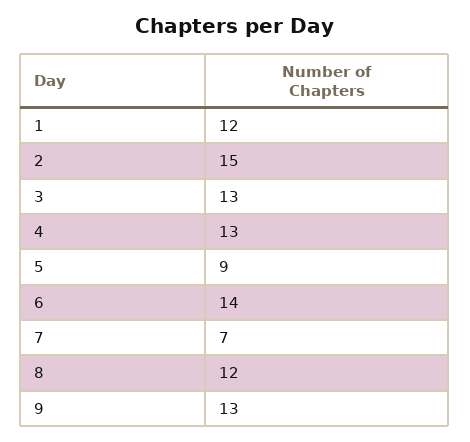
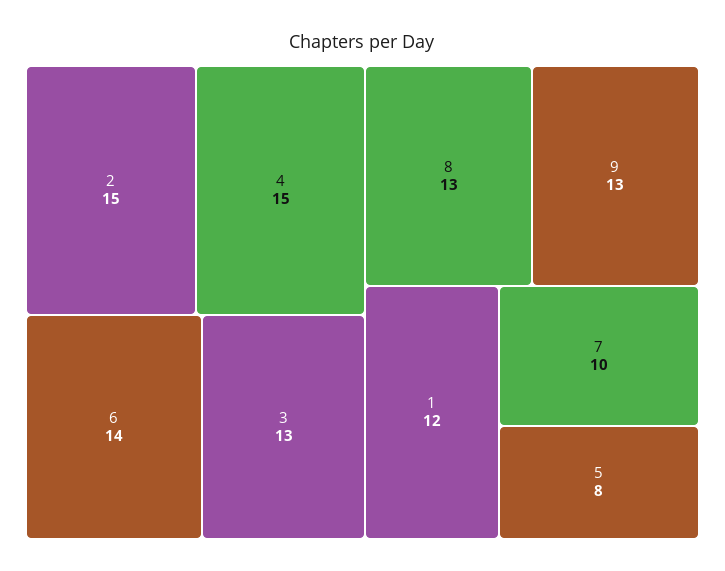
4: 13 -> 15
5: 9 -> 8
7: 7 -> 10
8: 12 -> 13

